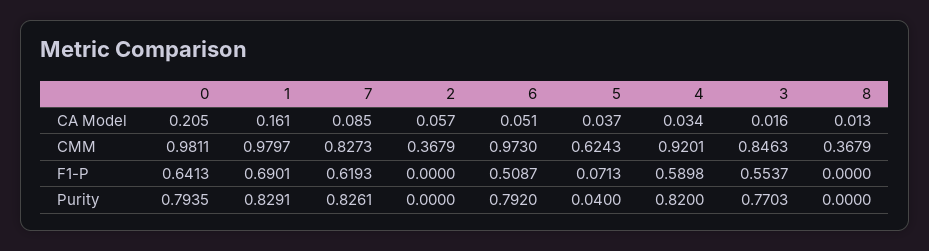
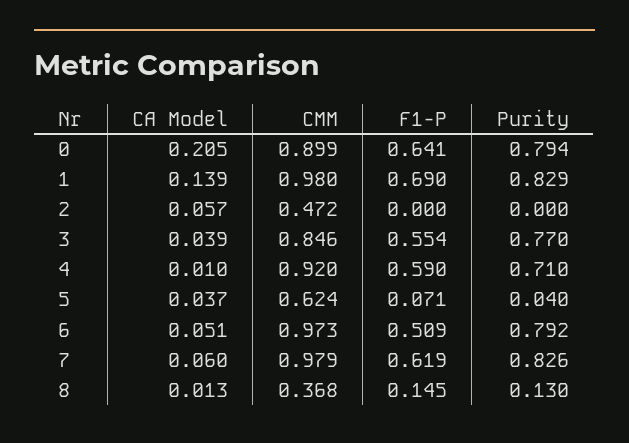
1, CA Model: 0.161 -> 0.139
7, CA Model: 0.085 -> 0.06
4, CA Model: 0.034 -> 0.01
3, CA Model: 0.016 -> 0.039
0, CMM: 0.9811 -> 0.899
7, CMM: 0.8273 -> 0.979
2, CMM: 0.3679 -> 0.472
8, F1-P: 0 -> 0.145
4, Purity: 0.82 -> 0.71
8, Purity: 0 -> 0.13

